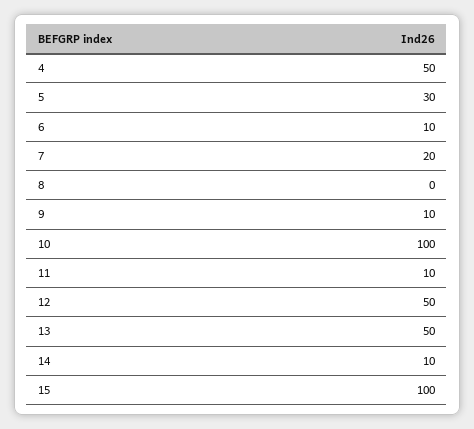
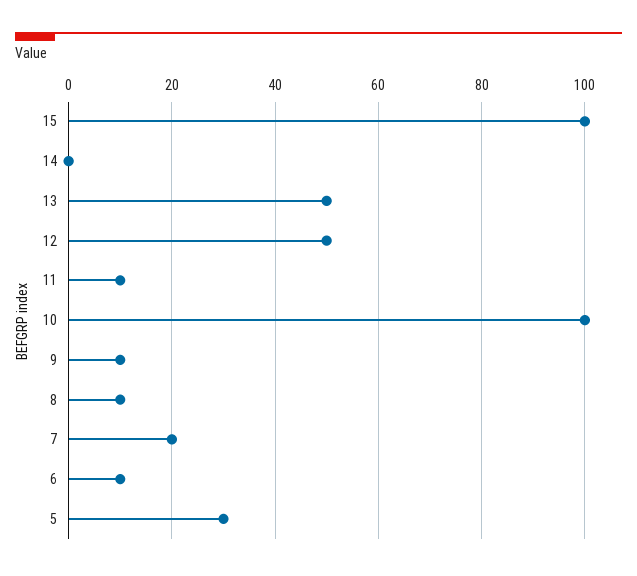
4: 50 -> none
8: 0 -> 10
14: 10 -> 0

